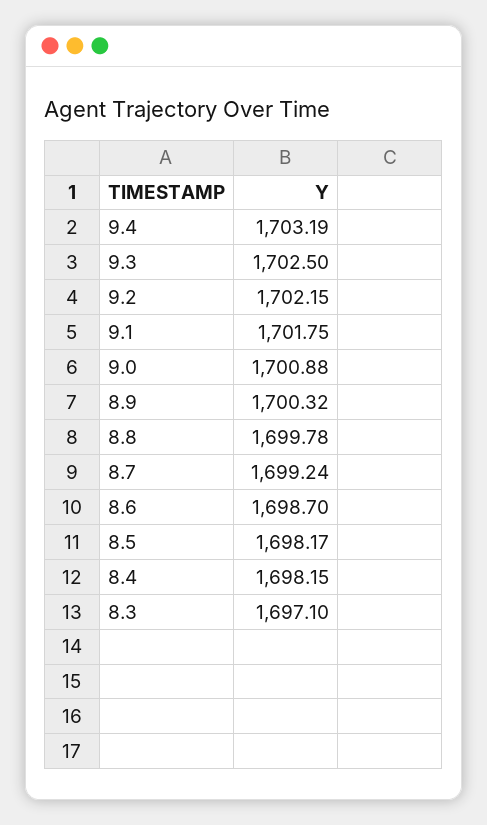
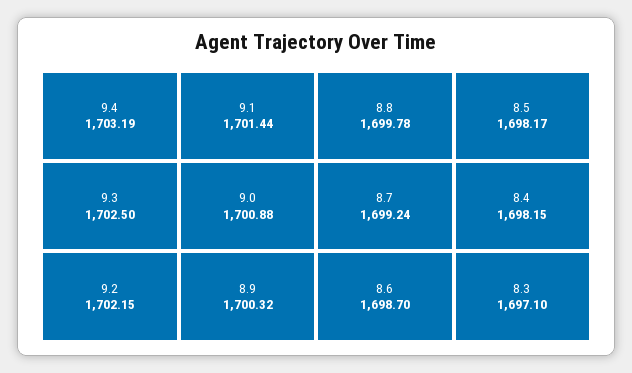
9.1: 1701.75 -> 1701.44

